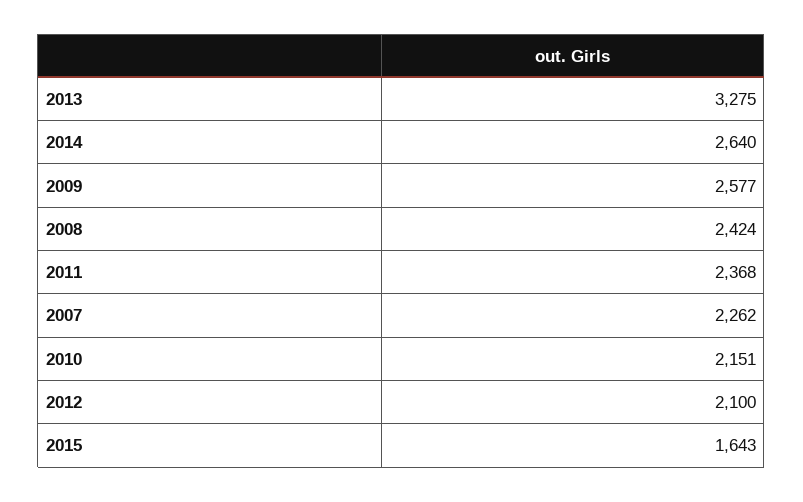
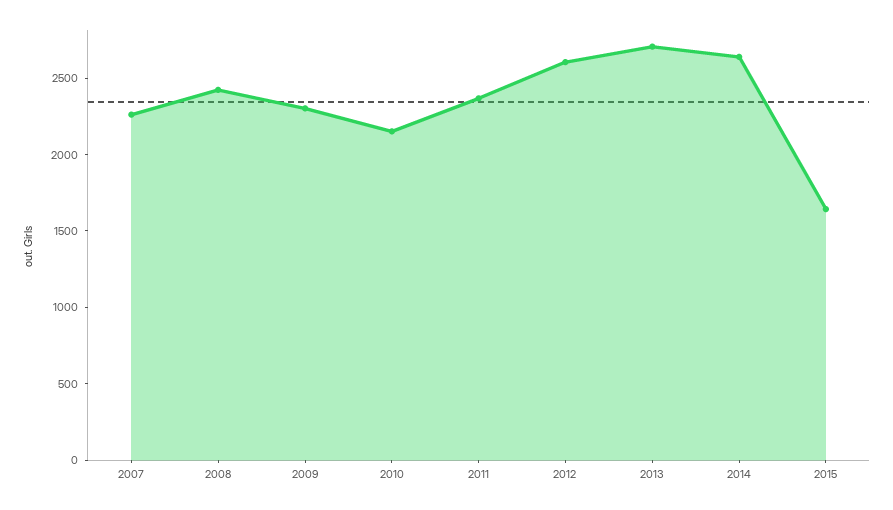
2013: 3275 -> 2700
2009: 2577 -> 2300
2012: 2100 -> 2600

